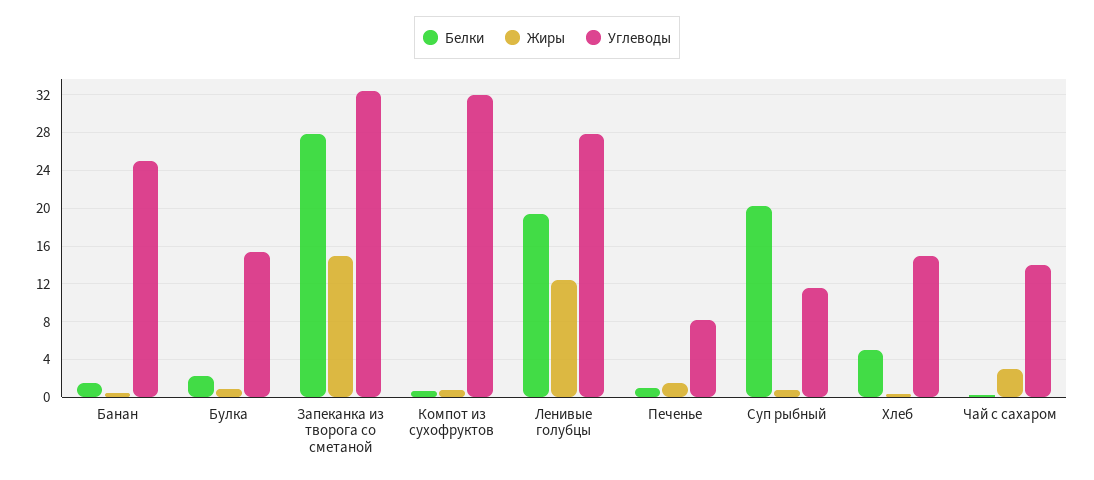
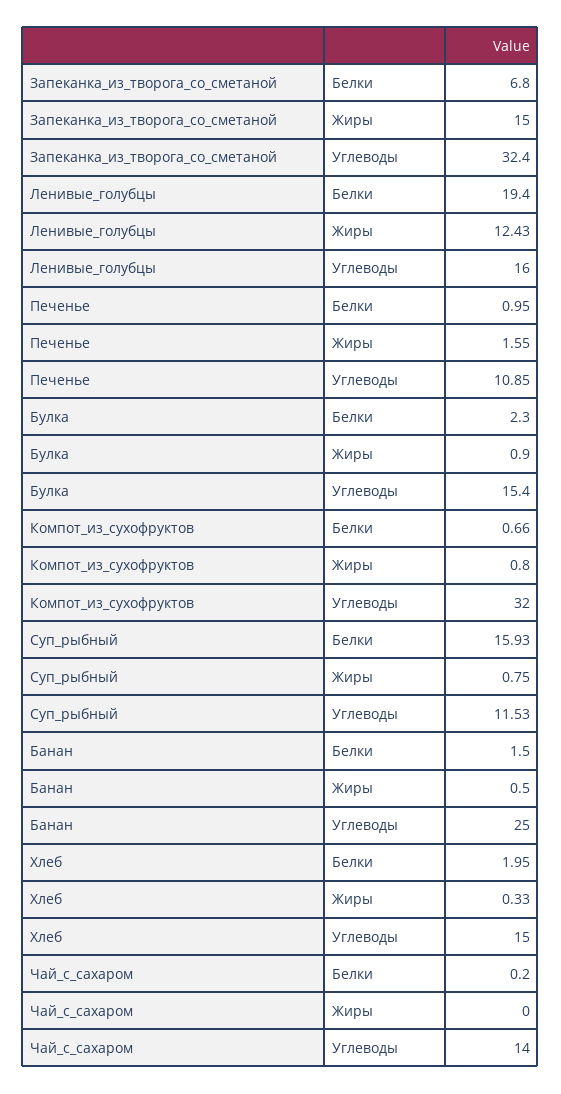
Белки, Запеканка из творога со сметаной: 28 -> 6.8
Углеводы, Ленивые голубцы: 28 -> 16
Углеводы, Печенье: 8 -> 10.85
Белки, Суп рыбный: 20 -> 15.93
Белки, Хлеб: 5 -> 1.95
Жиры, Чай с сахаром: 3 -> 0

